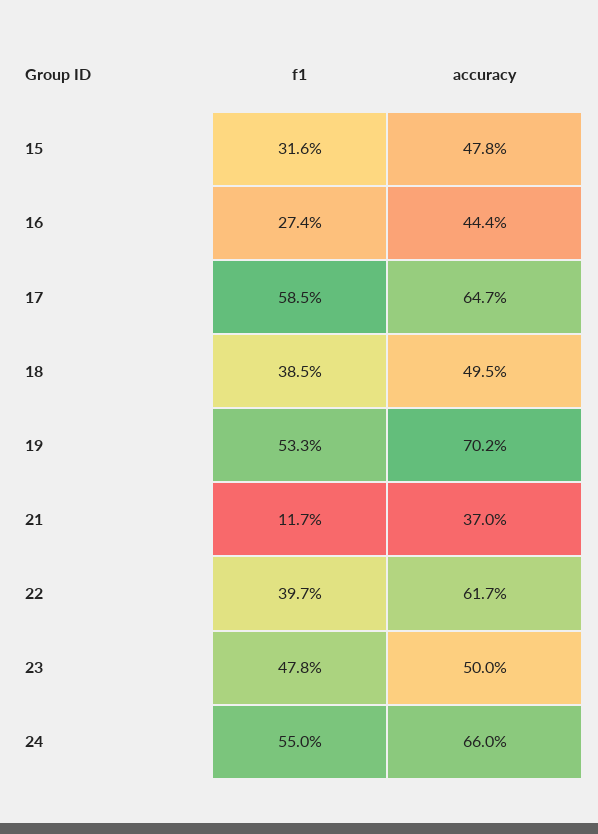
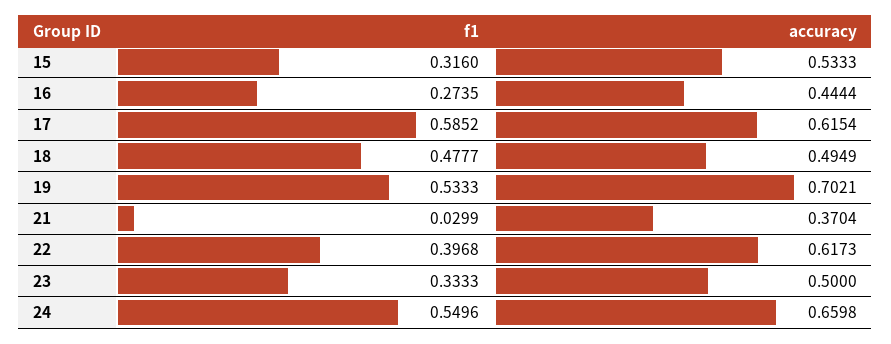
accuracy, 15: 0.478 -> 0.5333
accuracy, 17: 0.647 -> 0.6154
f1, 18: 0.385 -> 0.4777
f1, 21: 0.117 -> 0.0299
f1, 23: 0.478 -> 0.3333

